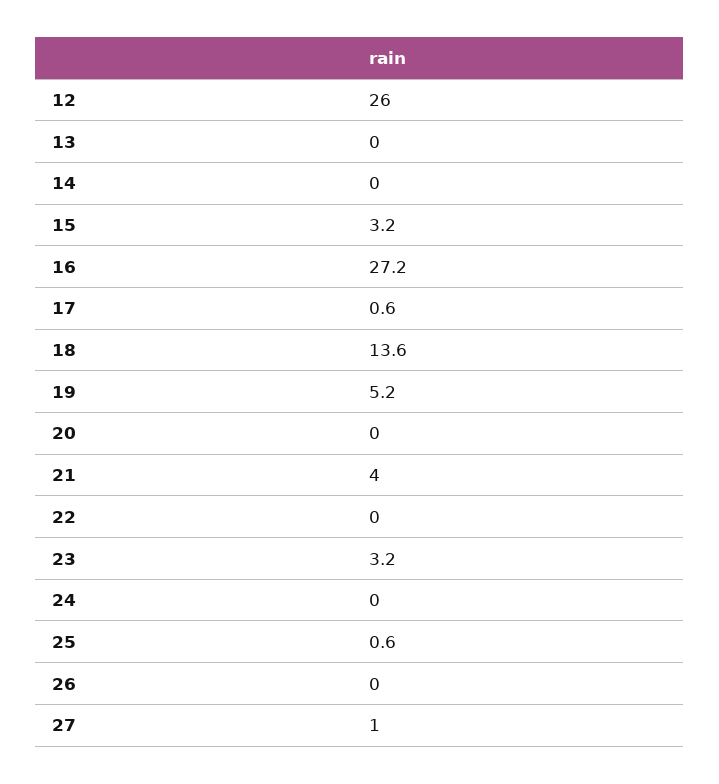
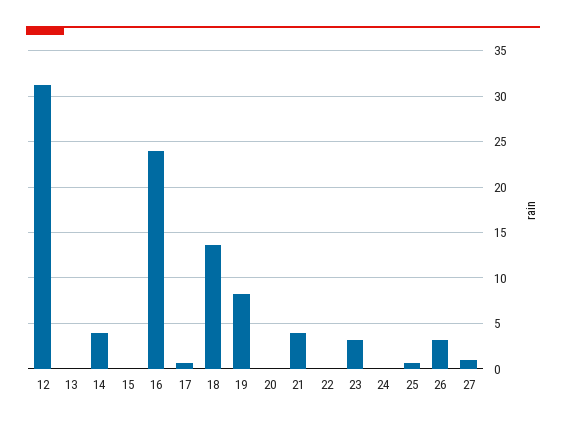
12: 26 -> 31
14: 0 -> 4
15: 3.2 -> 0
16: 27.2 -> 24
19: 5.2 -> 8
26: 0 -> 3

